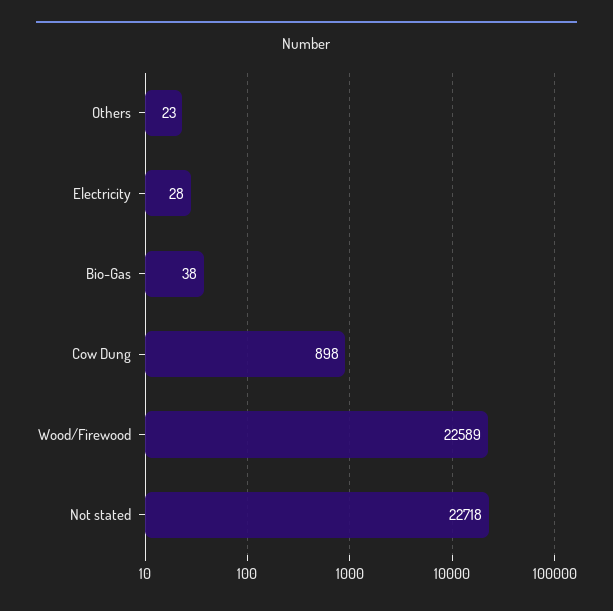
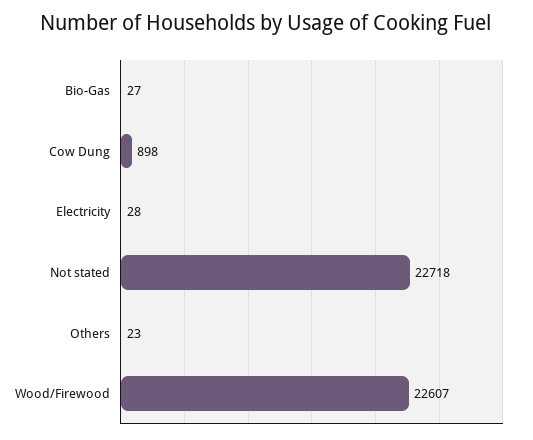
Bio-Gas: 38 -> 27
Wood/Firewood: 22589 -> 22607

